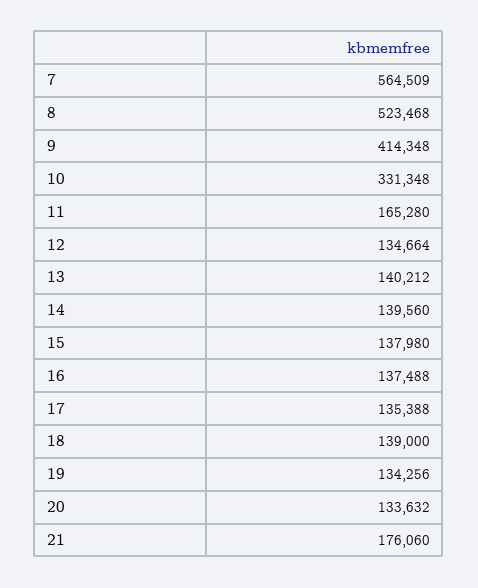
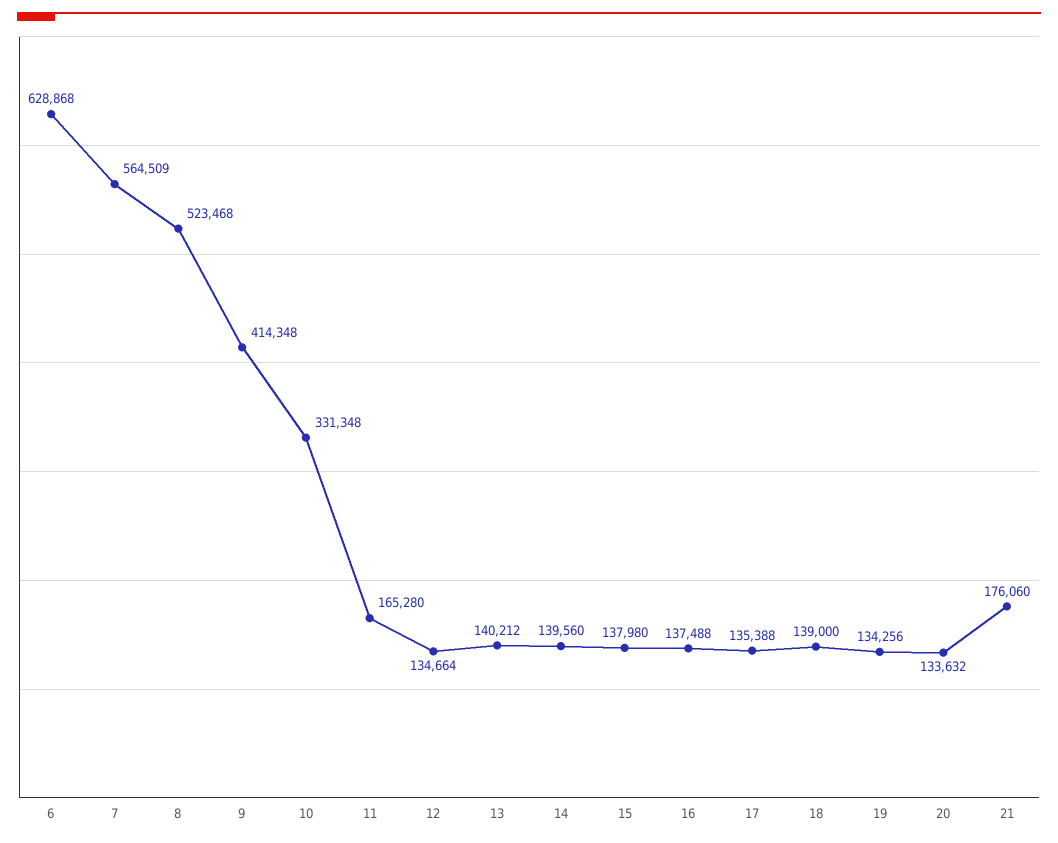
6: none -> 628868

